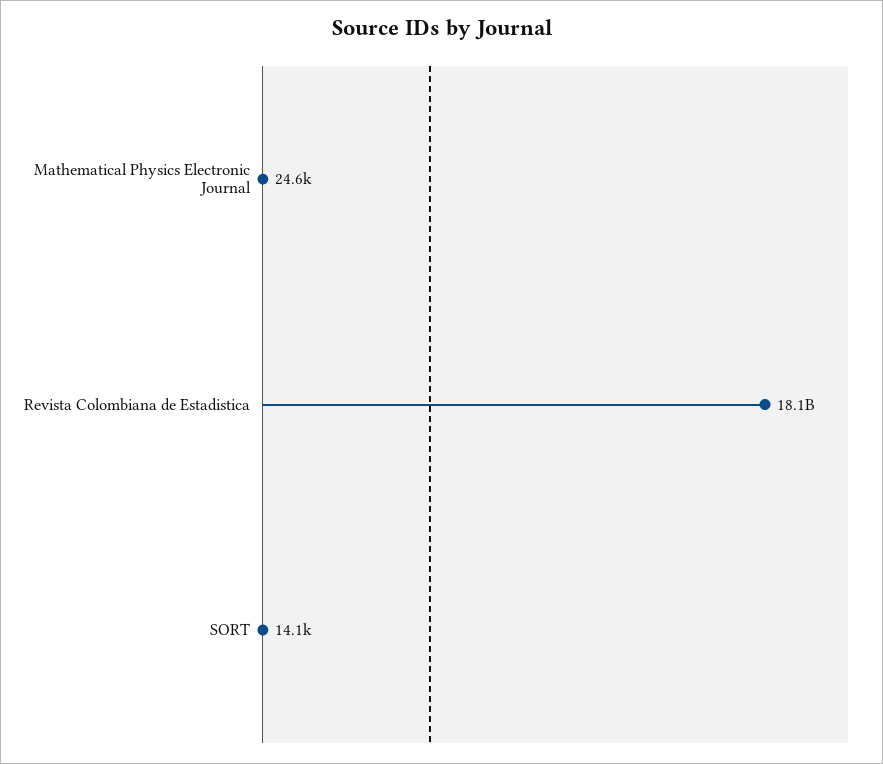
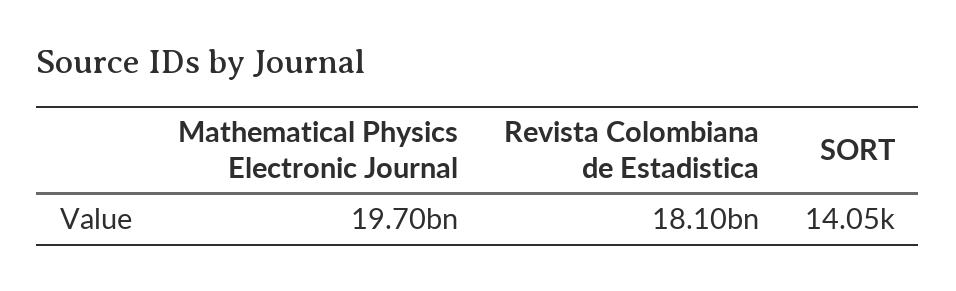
Mathematical Physics Electronic Journal: 24600 -> 19700000000

